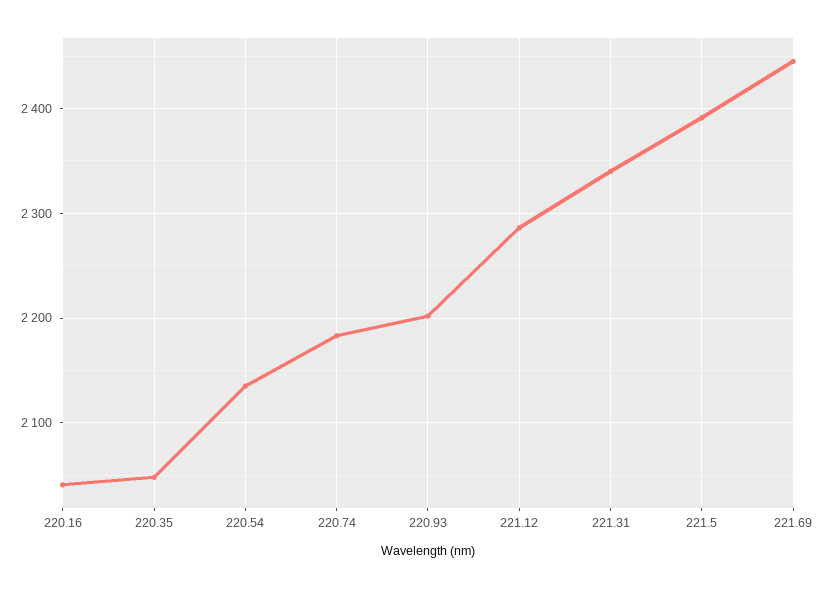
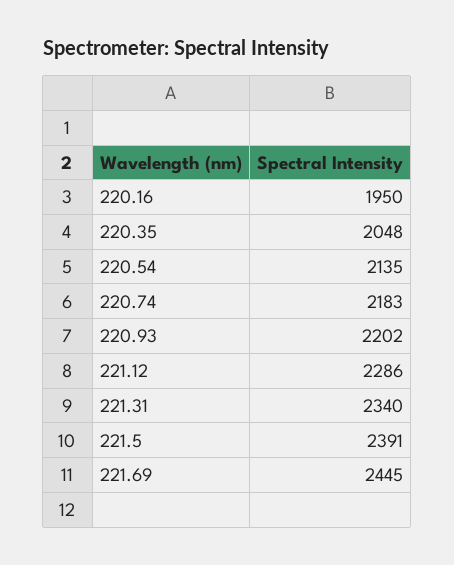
220.16: 2040 -> 1950

